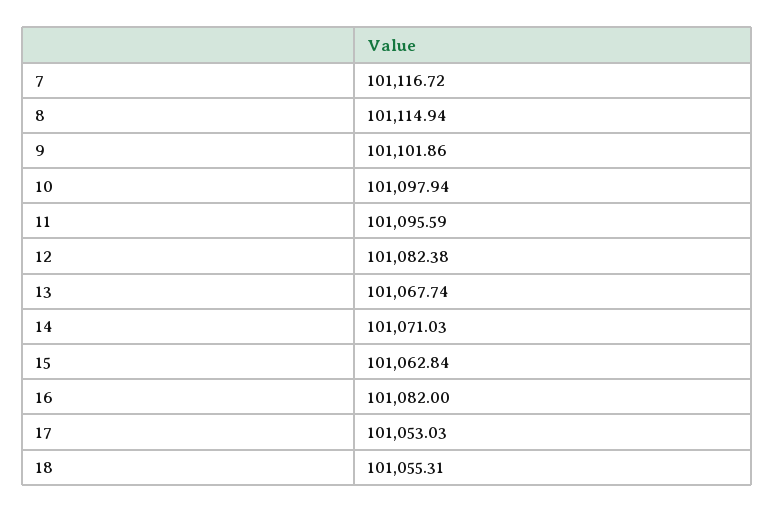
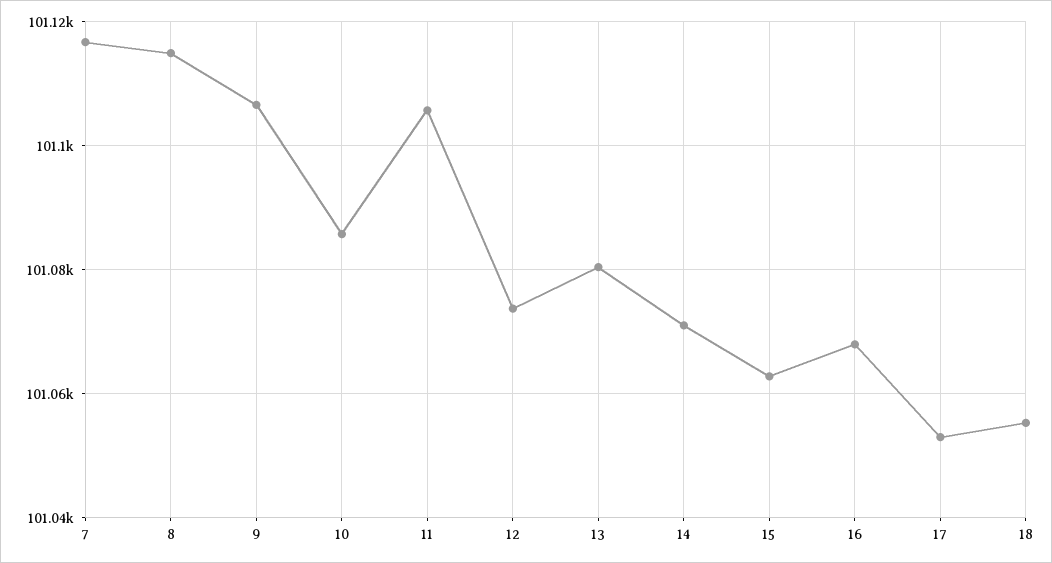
9: 101101.86 -> 101106
10: 101097.94 -> 101086
11: 101095.59 -> 101106
12: 101082.38 -> 101074
13: 101067.74 -> 101080
16: 101082 -> 101068

